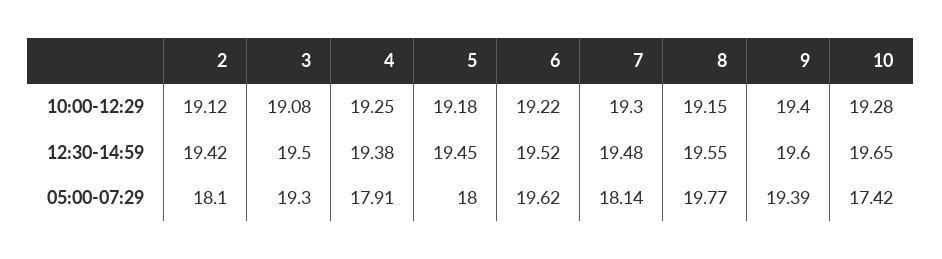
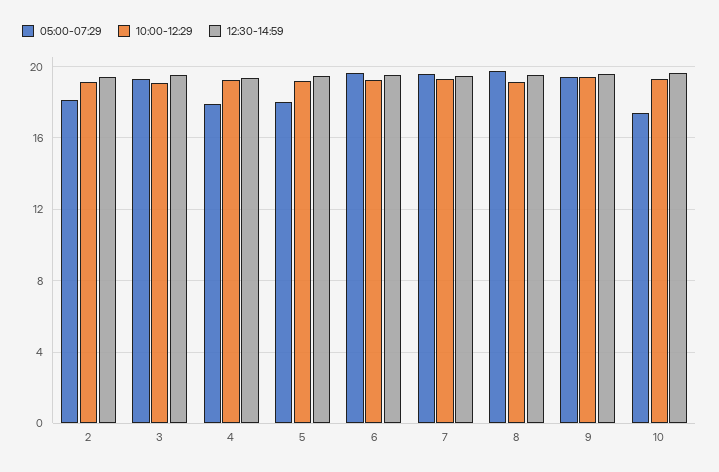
05:00-07:29, 7: 18.14 -> 19.5

